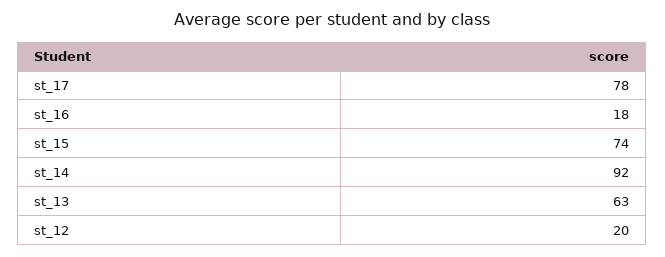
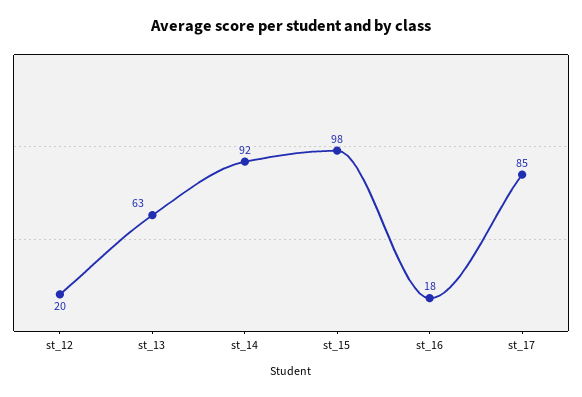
st_17: 78 -> 85
st_15: 74 -> 98

